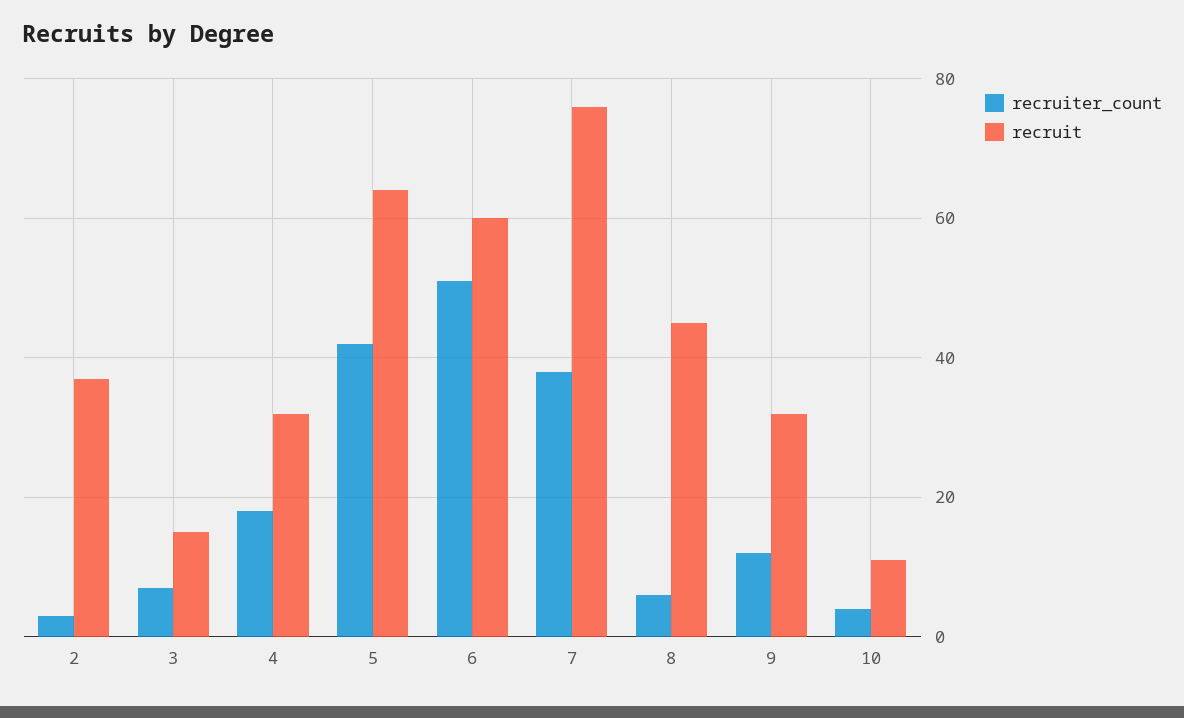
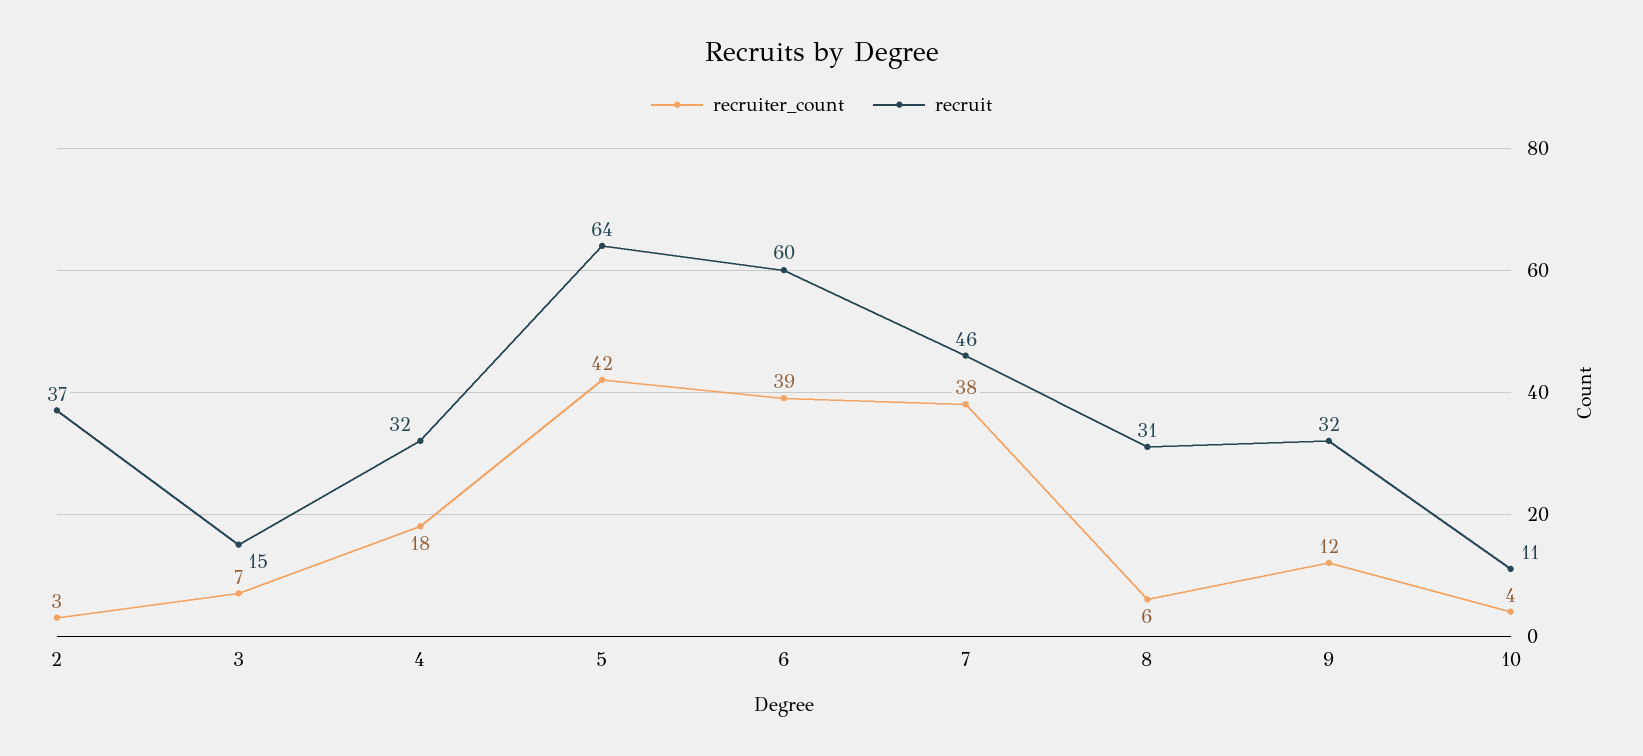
recruiter_count, 6: 50 -> 39
recruit, 7: 75 -> 46
recruit, 8: 45 -> 31

